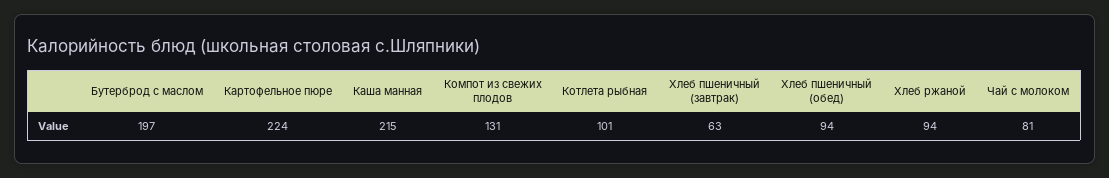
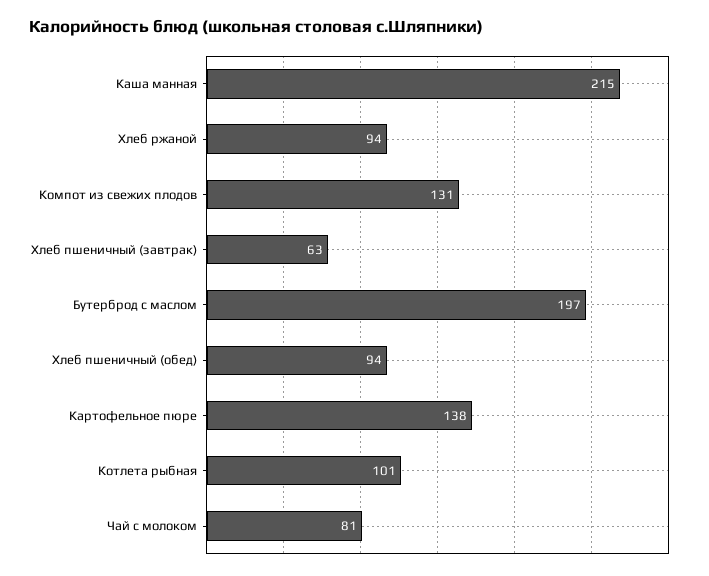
Картофельное пюре: 224 -> 138

